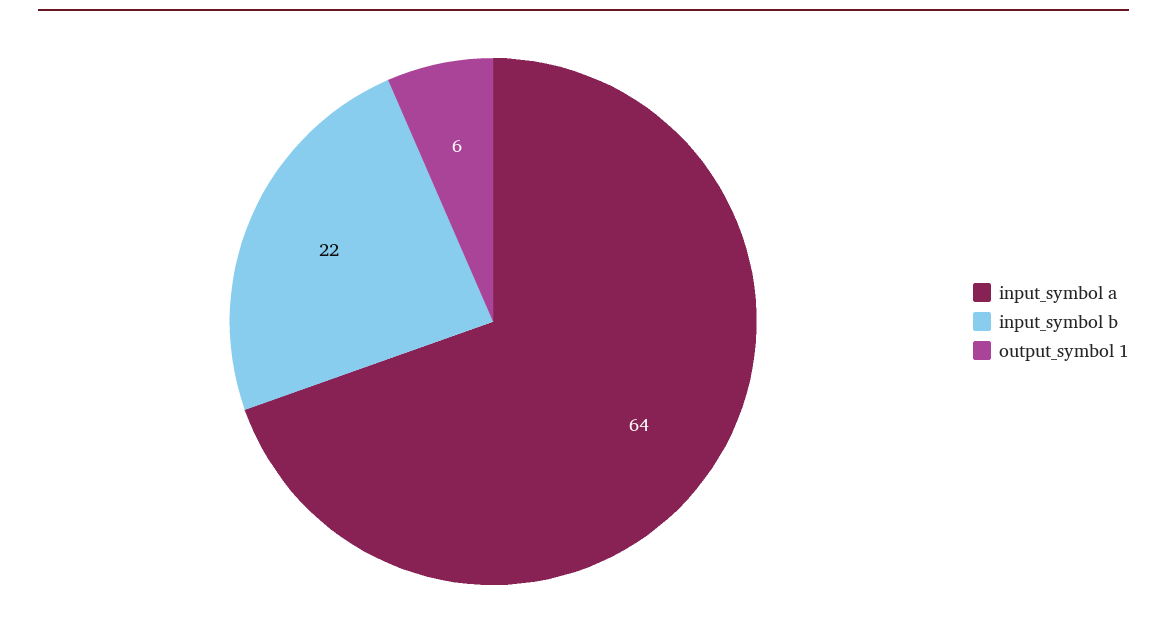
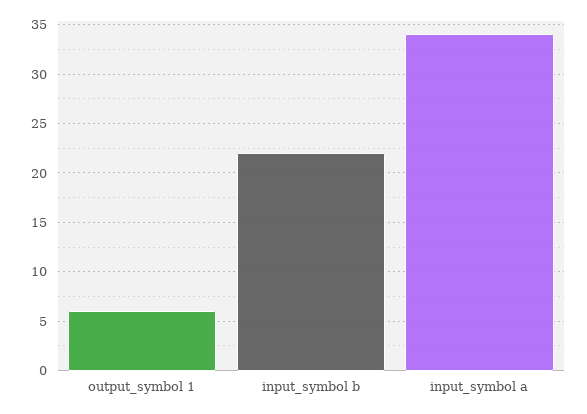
input_symbol a: 64 -> 34

